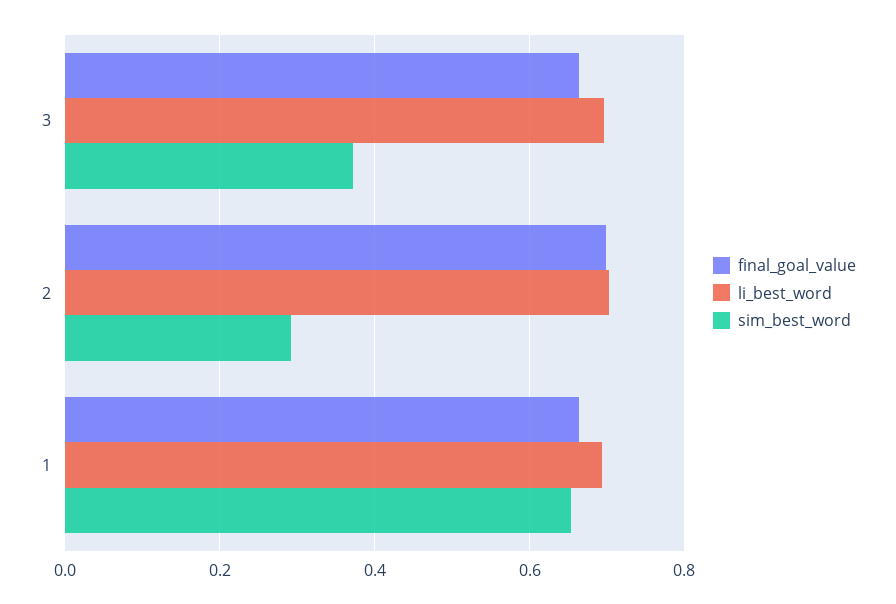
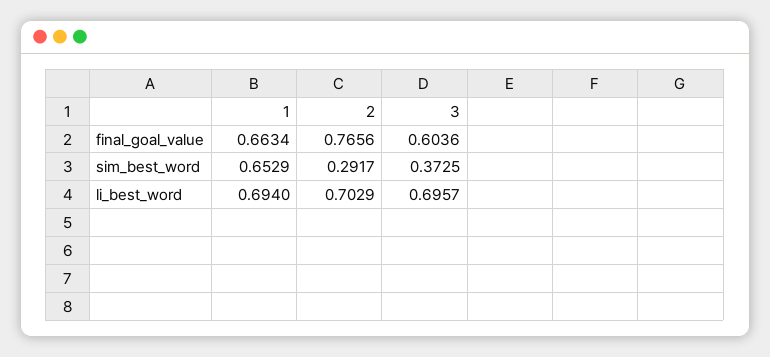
final_goal_value, 3: 0.66 -> 0.6036
final_goal_value, 2: 0.7 -> 0.7656

